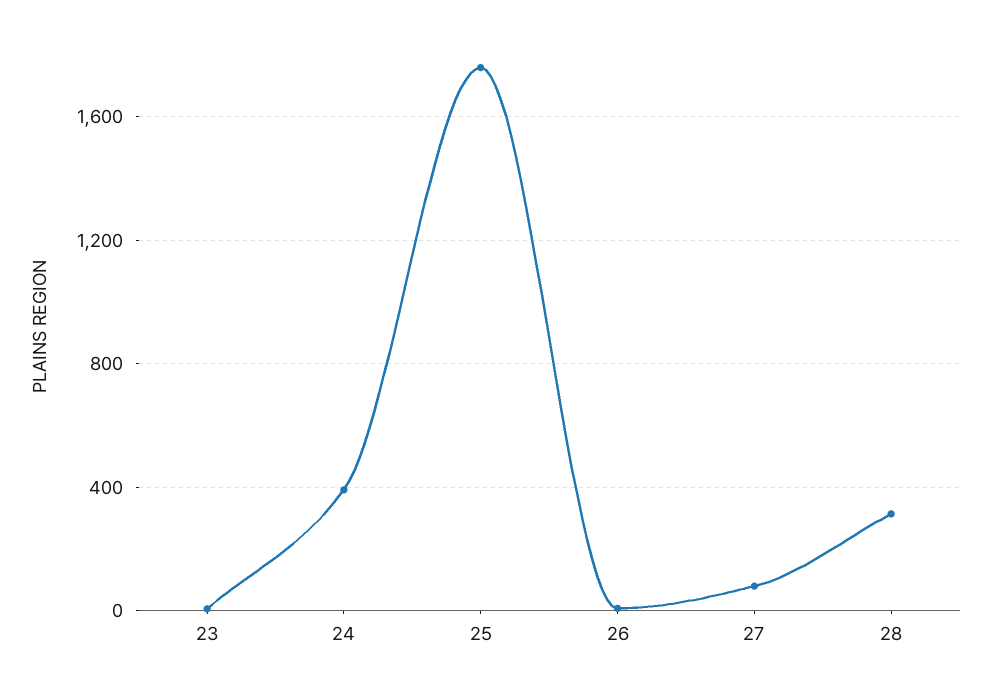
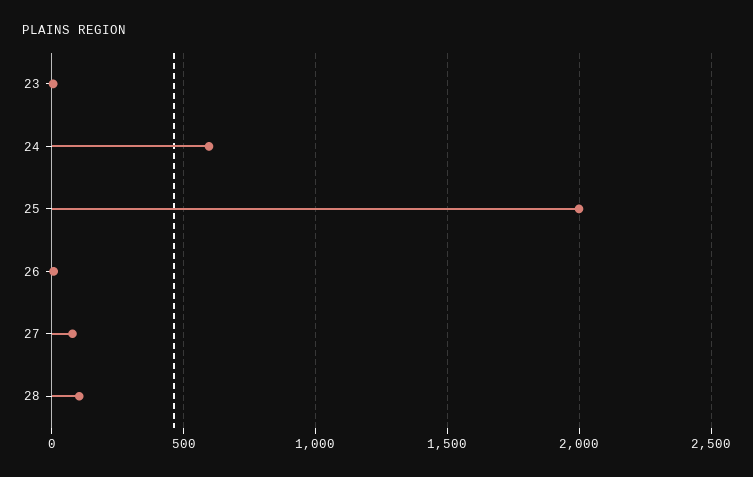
24: 400 -> 600
25: 1750 -> 2000
28: 300 -> 100

